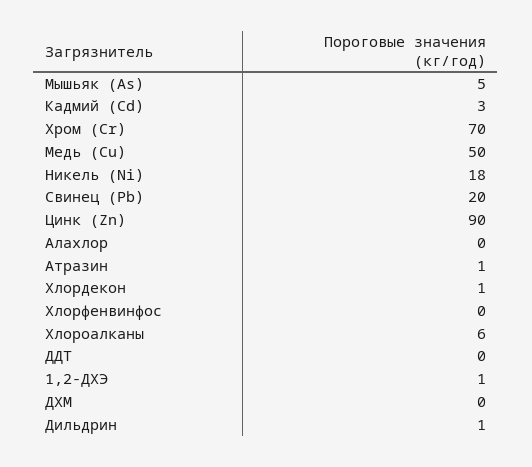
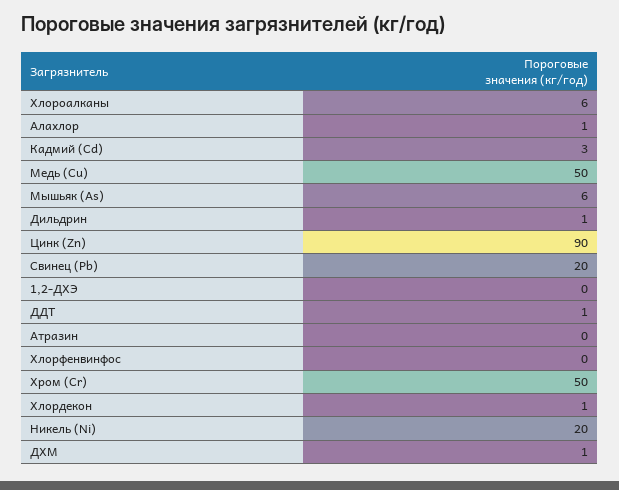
Мышьяк (As): 5 -> 6
Хром (Cr): 70 -> 50
Никель (Ni): 18 -> 20
Алахлор: 0 -> 1
Атразин: 1 -> 0
ДДТ: 0 -> 1
1,2-ДХЭ: 1 -> 0
ДХМ: 0 -> 1

